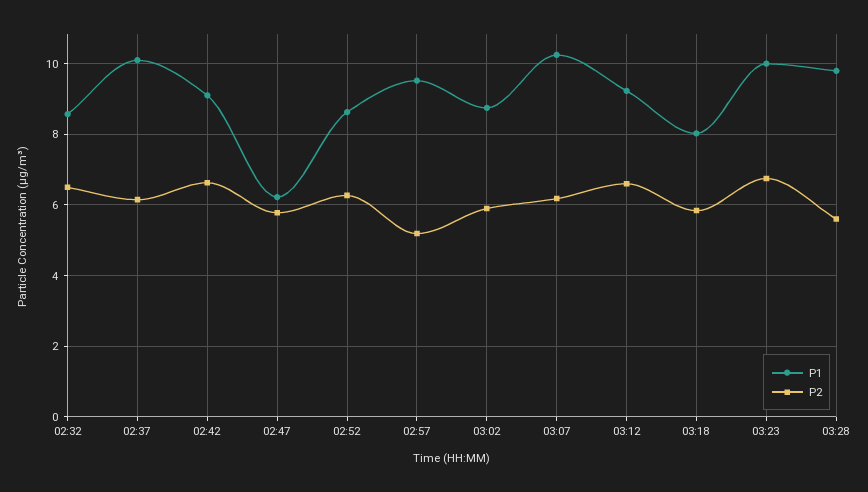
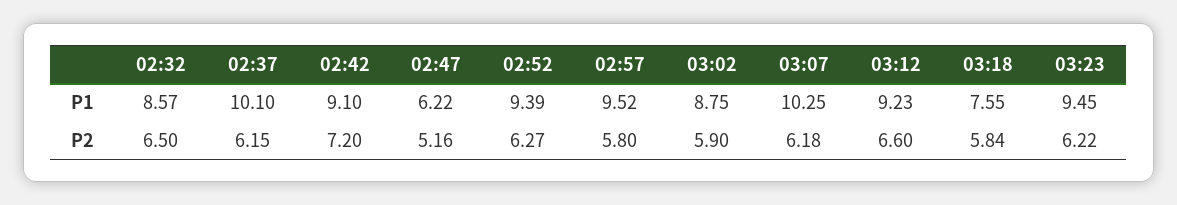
P2, 02:42: 6.6 -> 7.2
P2, 02:47: 5.8 -> 5.16
P1, 02:52: 8.6 -> 9.39
P2, 02:57: 5.2 -> 5.8
P1, 03:18: 8 -> 7.55
P1, 03:23: 10 -> 9.45
P2, 03:23: 6.8 -> 6.22
P1, 03:28: 9.8 -> none
P2, 03:28: 5.6 -> none

